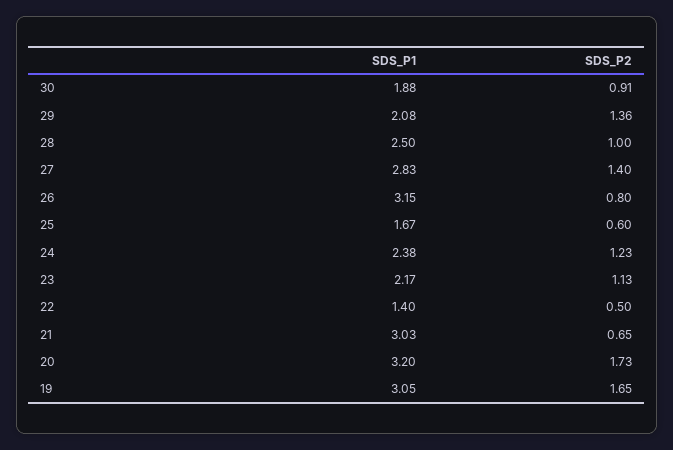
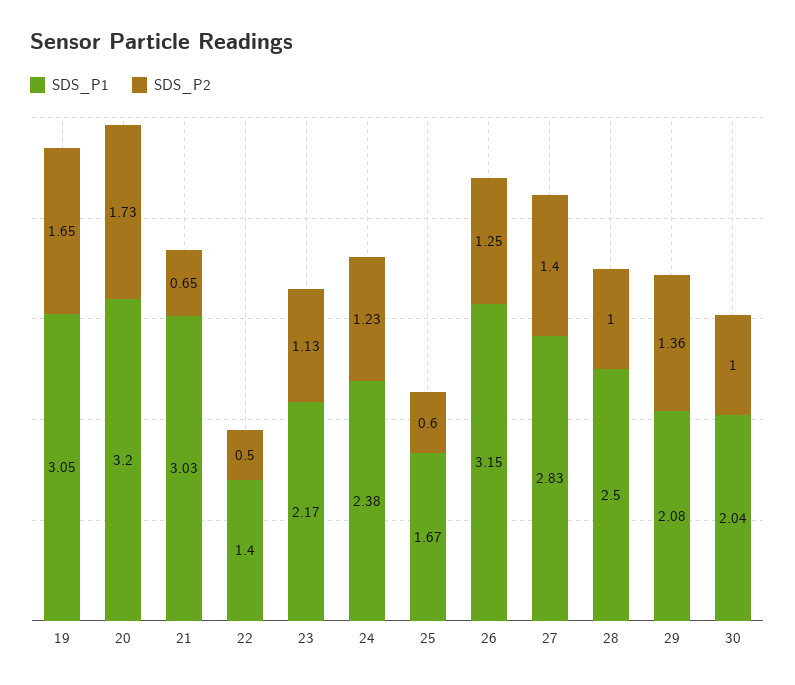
SDS_P1, 30: 1.88 -> 2.04
SDS_P2, 30: 0.91 -> 1
SDS_P2, 26: 0.8 -> 1.25

